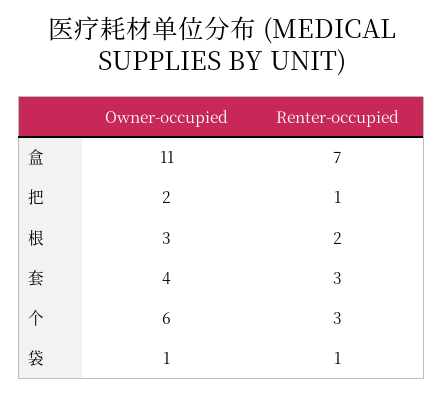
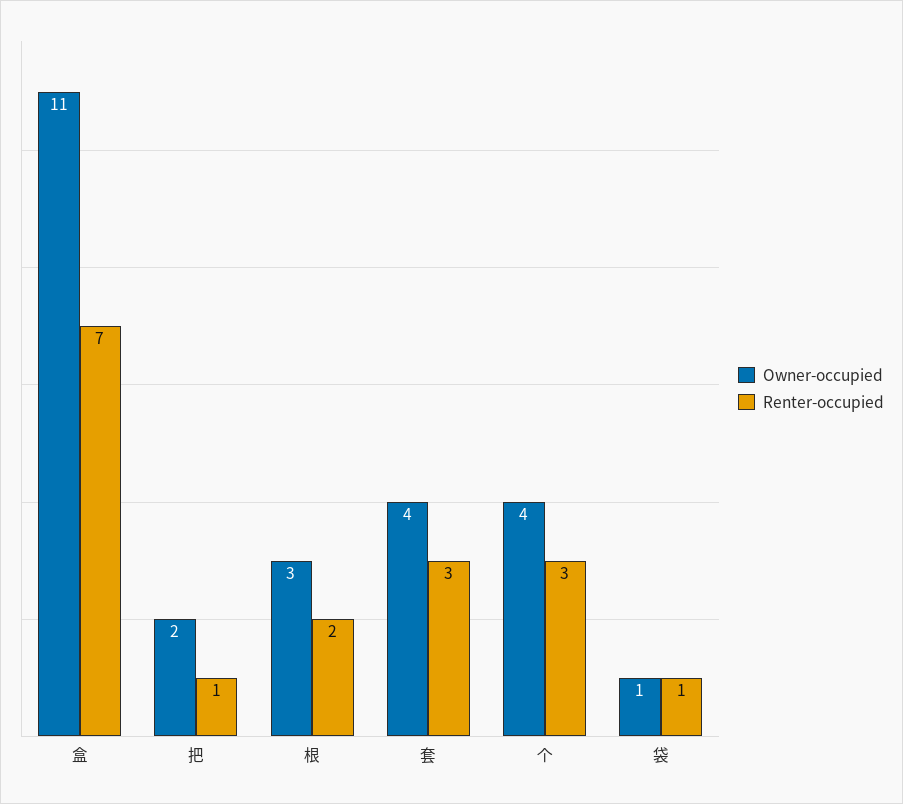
Owner-occupied, 个: 6 -> 4

